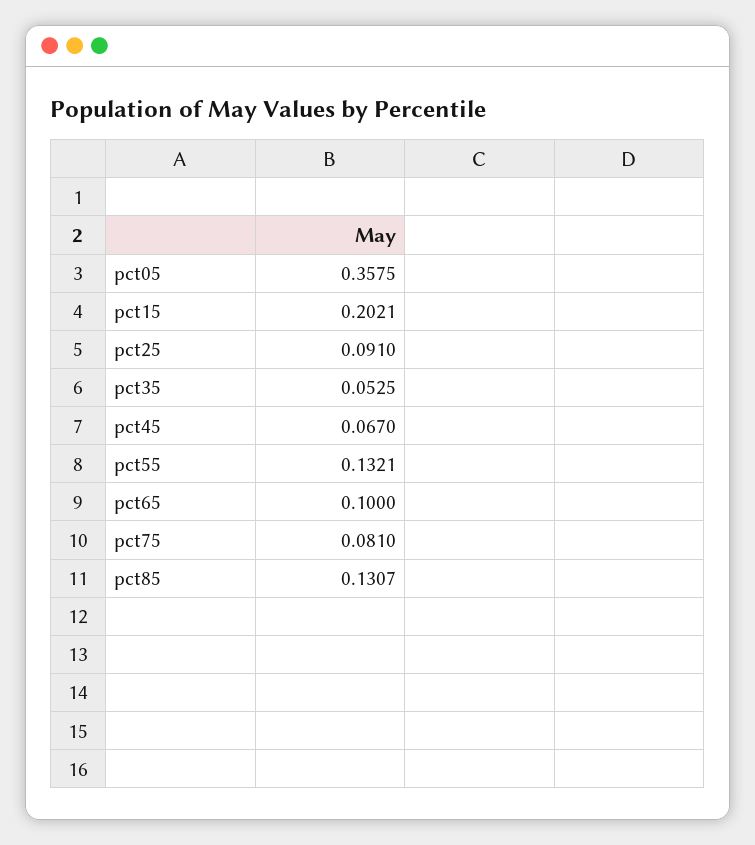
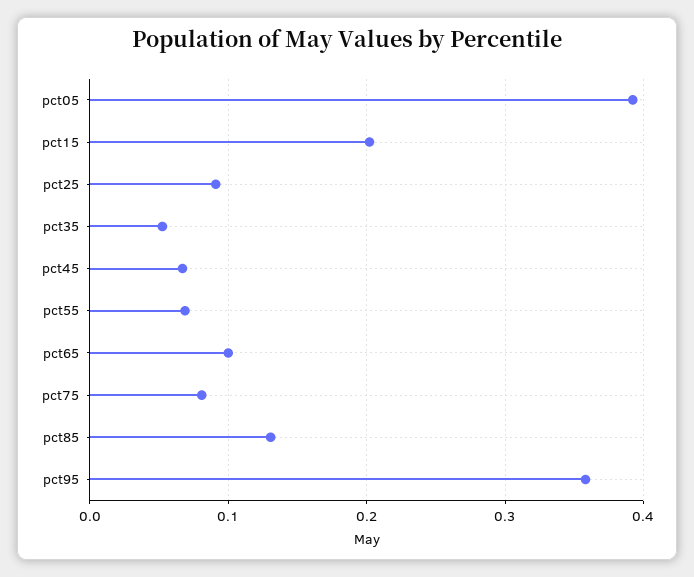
pct05: 0.3575 -> 0.39
pct55: 0.1321 -> 0.07
pct95: none -> 0.36

